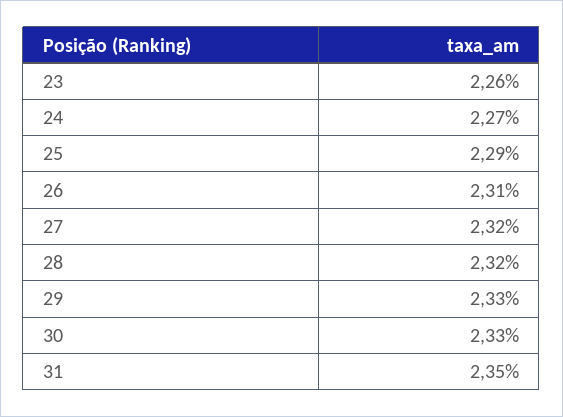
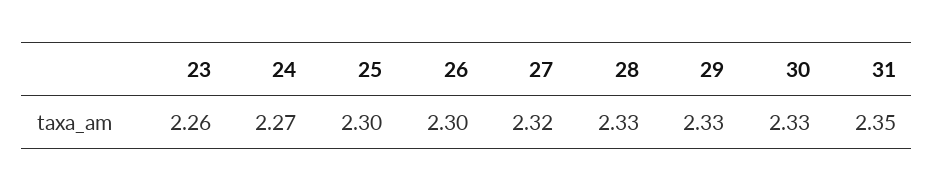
25: 2.29 -> 2.3
26: 2.31 -> 2.3
28: 2.32 -> 2.33

